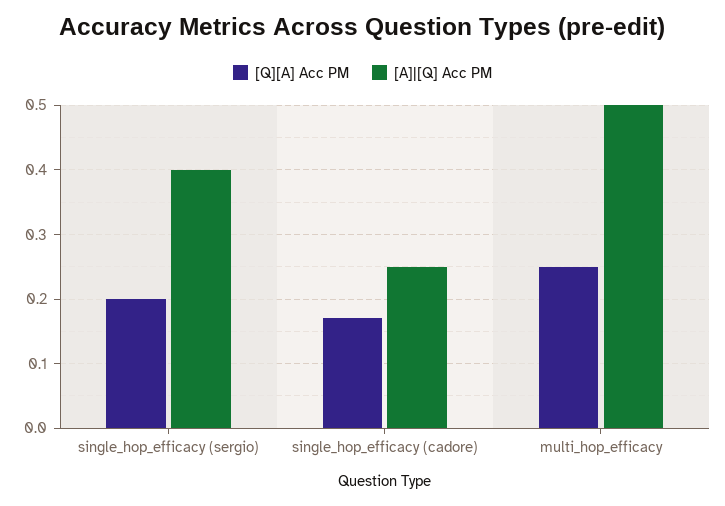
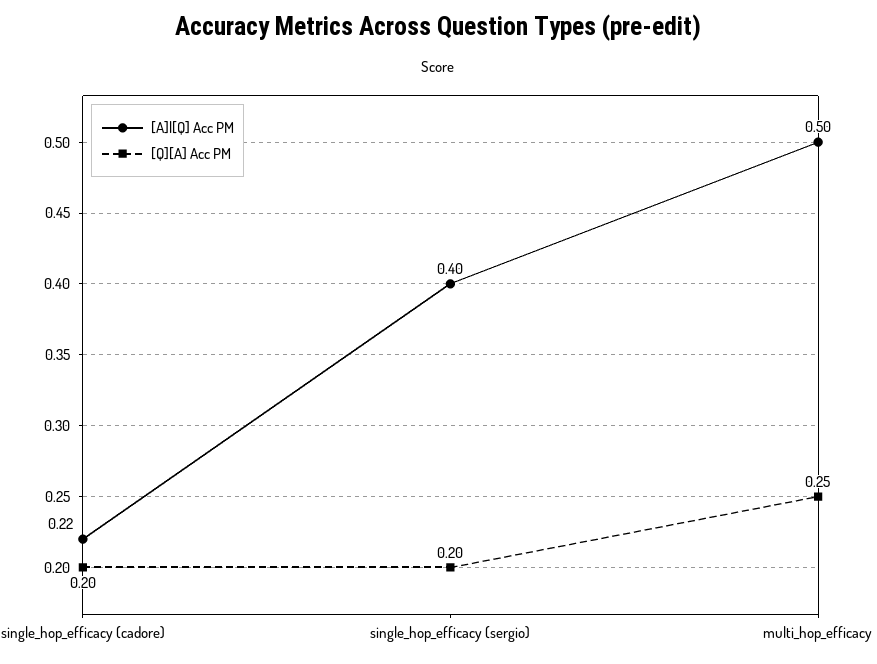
[Q][A] Acc PM, single_hop_efficacy (cadore): 0.17 -> 0.2
[A]|[Q] Acc PM, single_hop_efficacy (cadore): 0.25 -> 0.22

